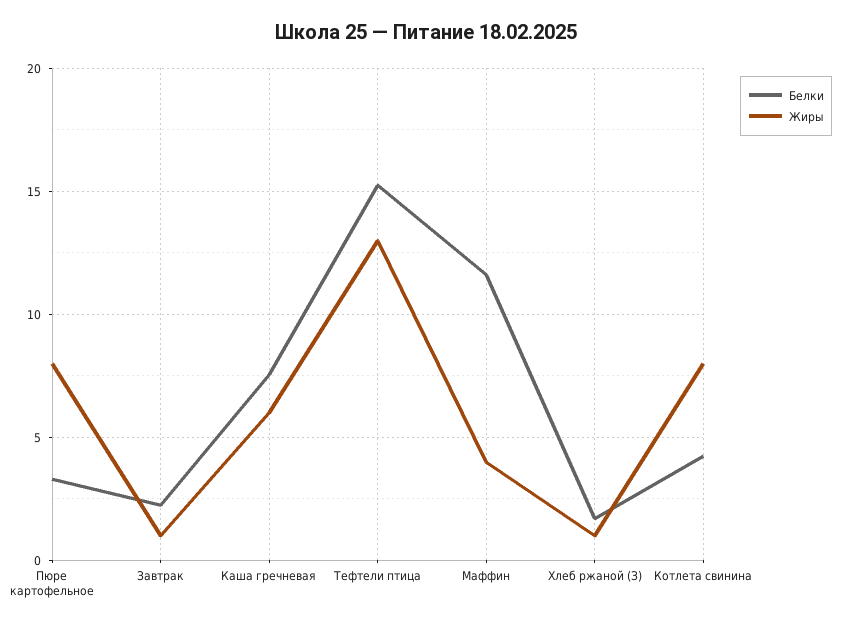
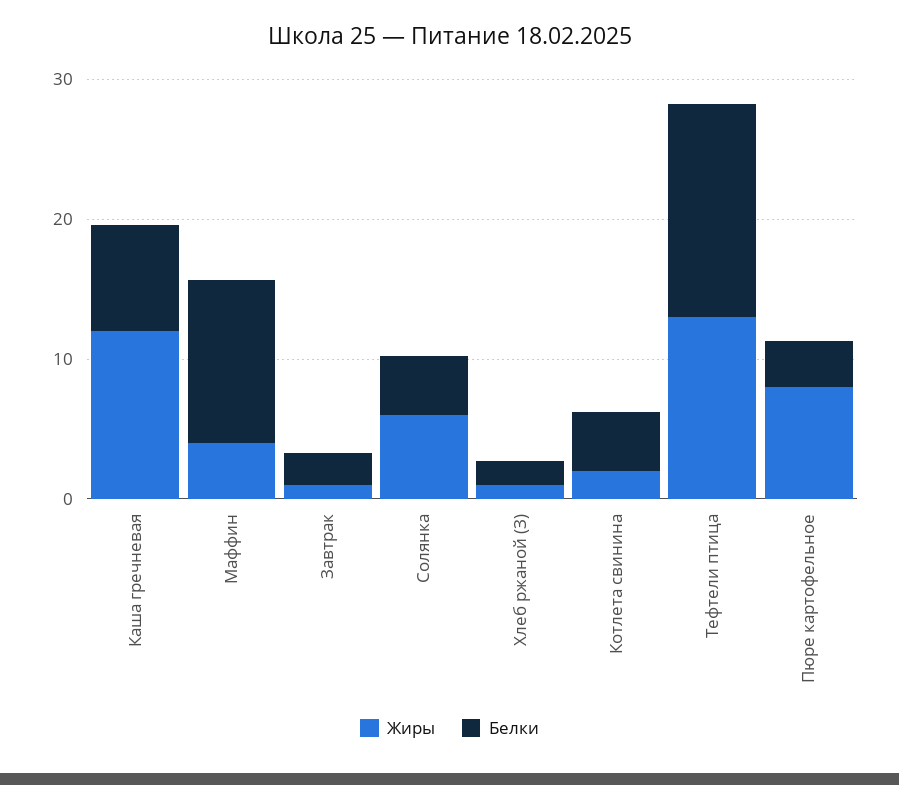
Жиры, Каша гречневая: 6 -> 12
Жиры, Котлета свинина: 8 -> 2
Жиры, Солянка: none -> 6
Белки, Солянка: none -> 4

